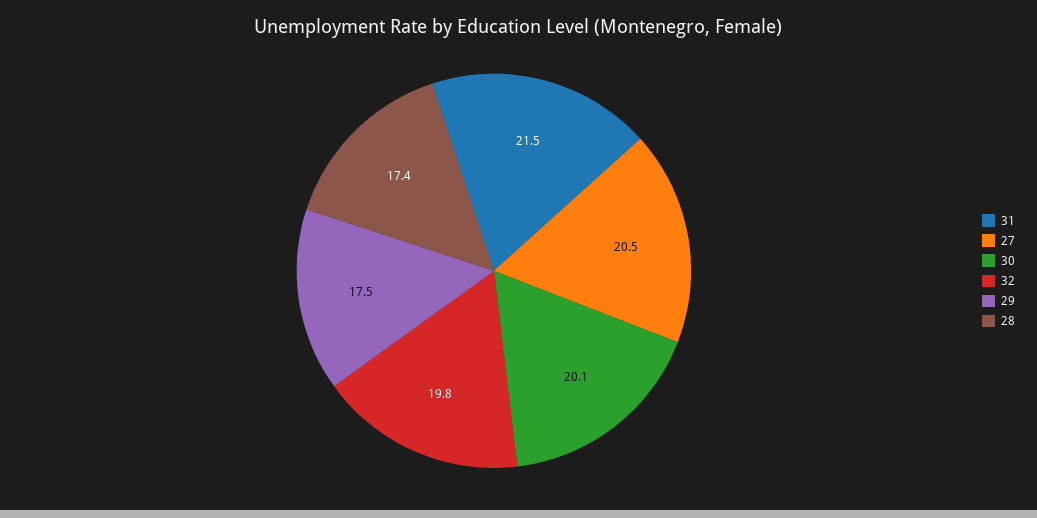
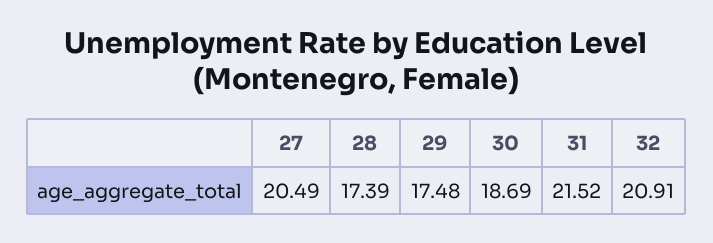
30: 20.1 -> 18.69
32: 19.8 -> 20.91

